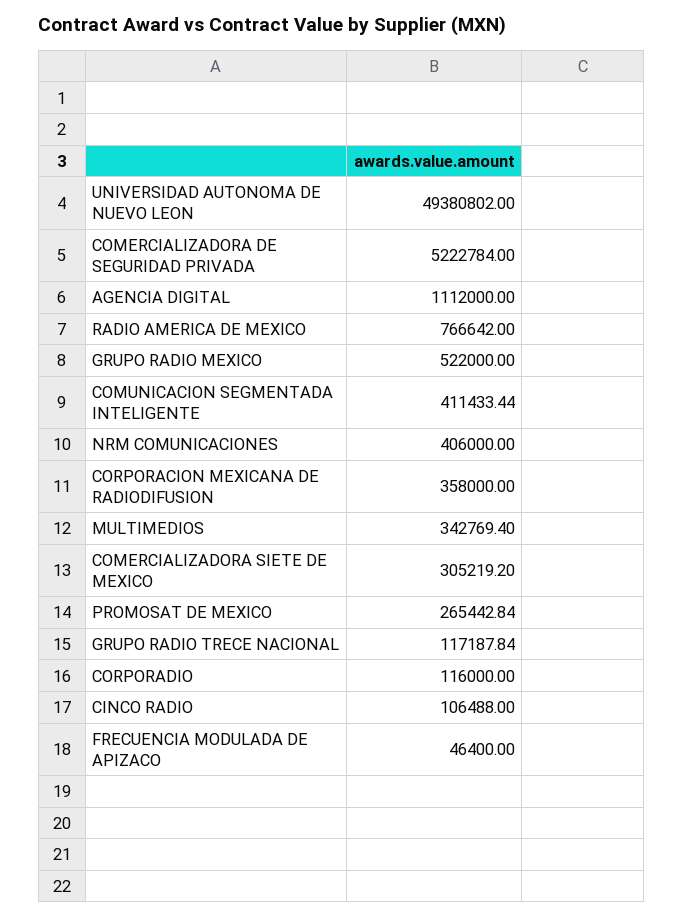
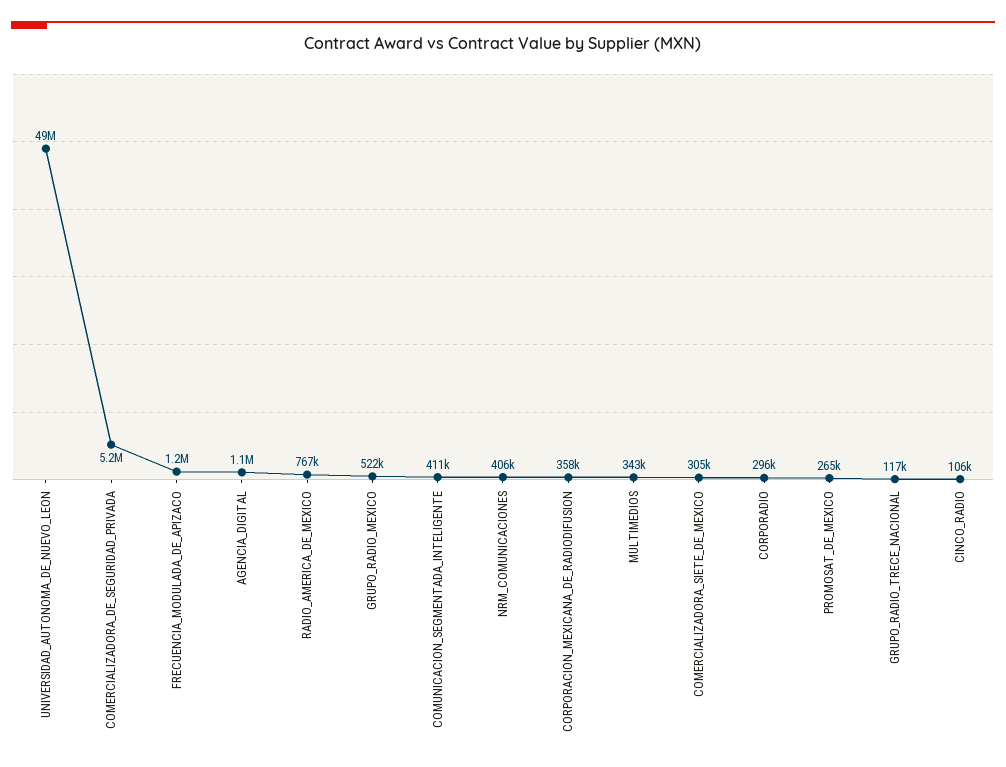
CORPORADIO: 116000 -> 296000
FRECUENCIA MODULADA DE APIZACO: 46400 -> 1200000

